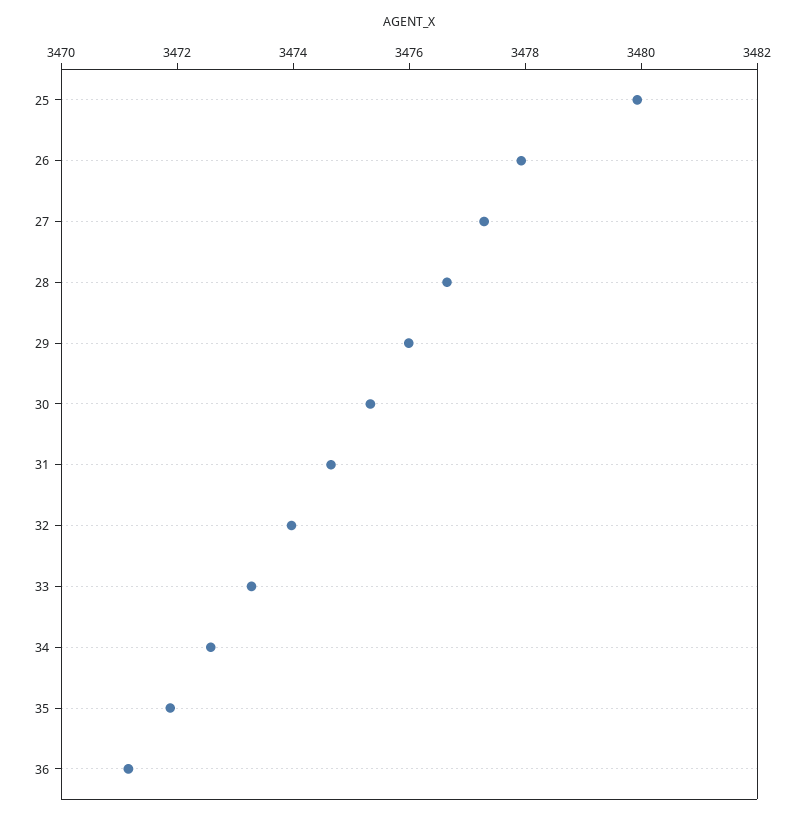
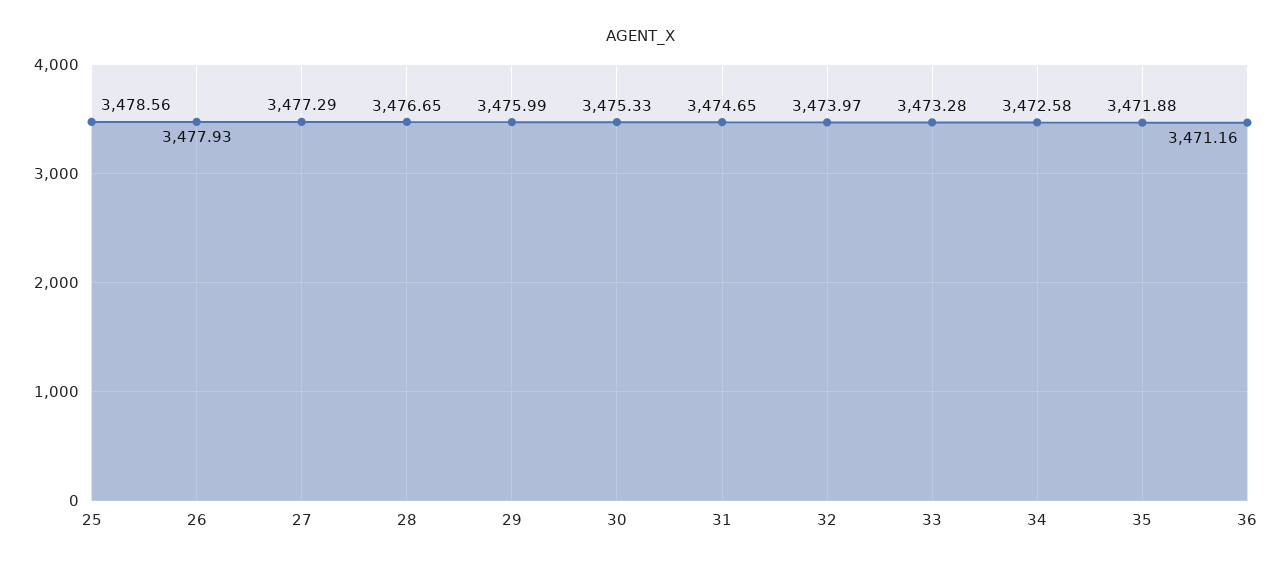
25: 3480 -> 3478.56

